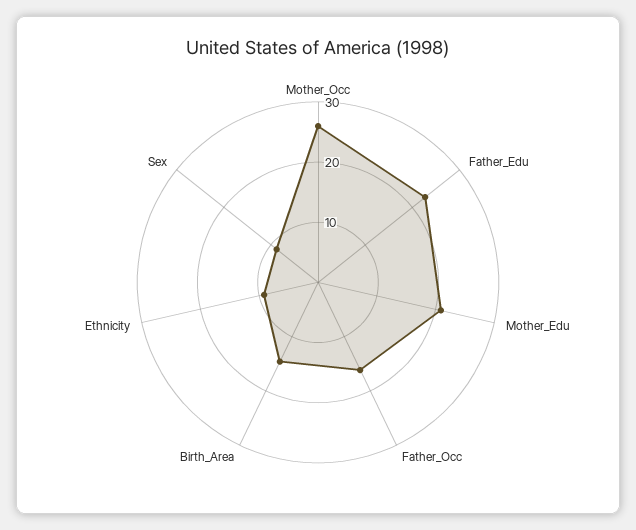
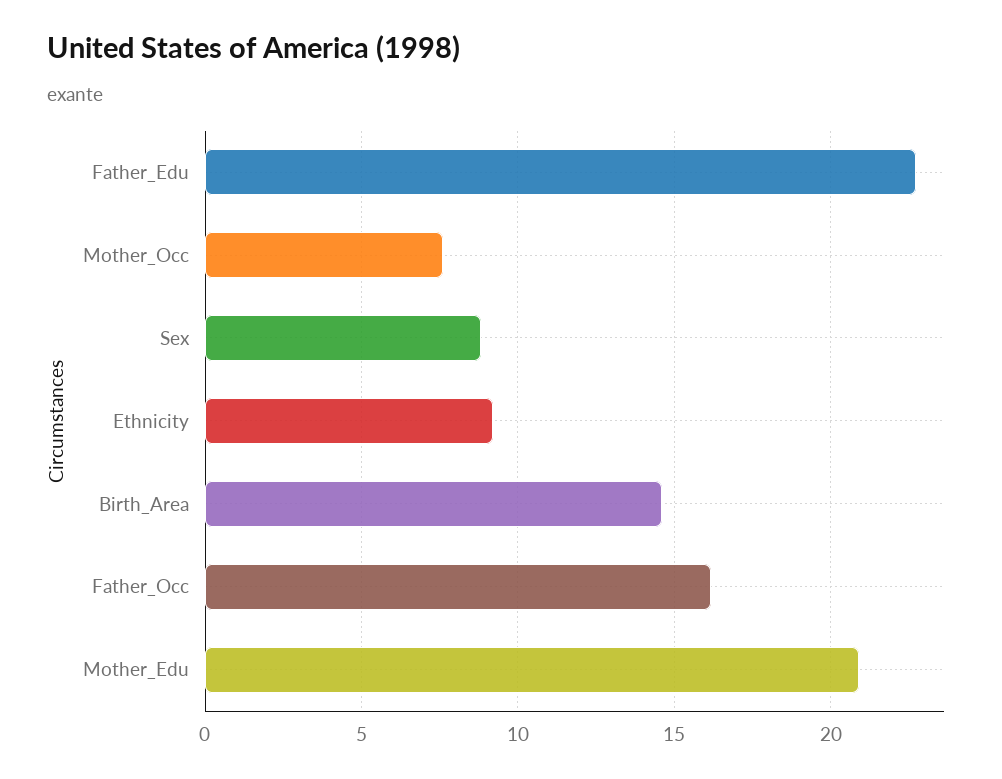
Mother_Occ: 26 -> 7.5

